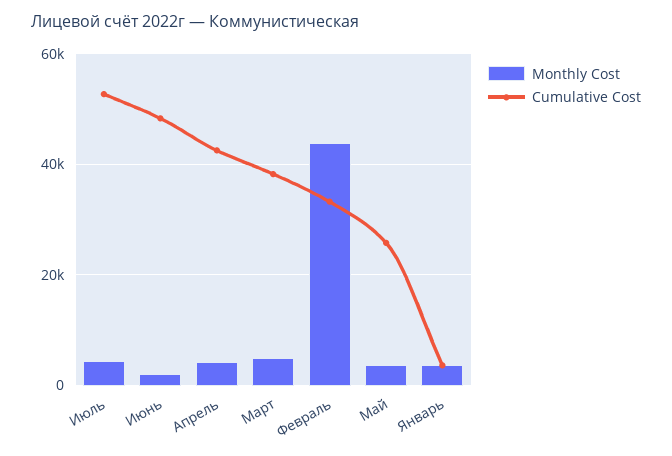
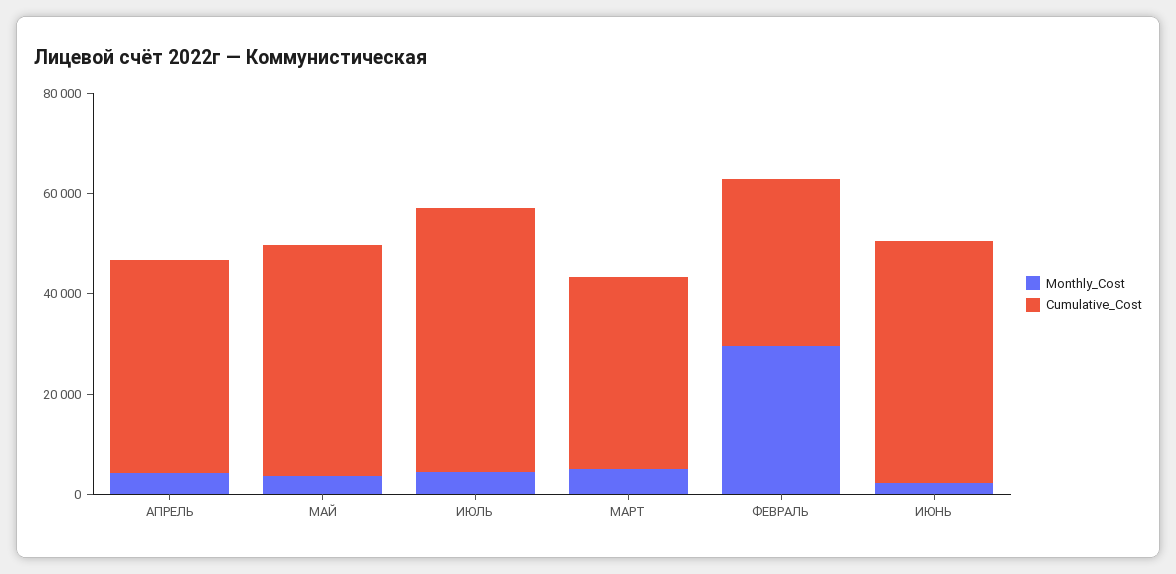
Monthly Cost, Февраль: 44000 -> 30000
Cumulative Cost, Май: 26000 -> 45000
Monthly Cost, Январь: 4000 -> none
Cumulative Cost, Январь: 4000 -> none

